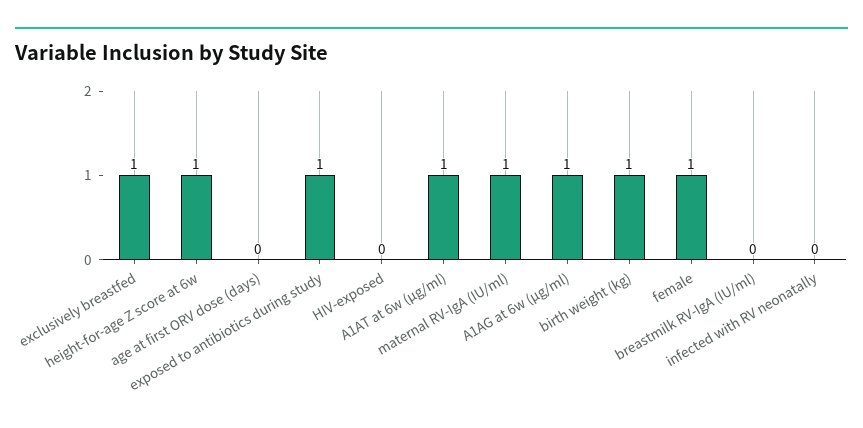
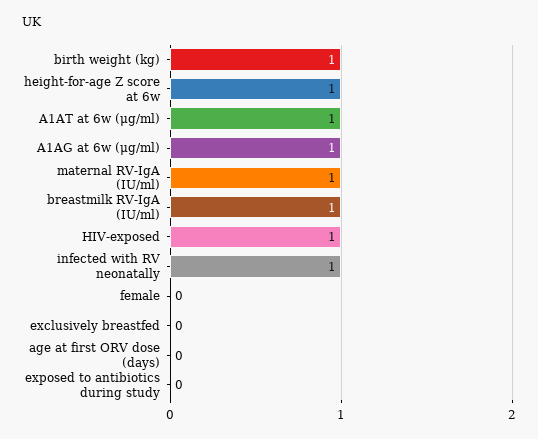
exclusively breastfed: 1 -> 0
exposed to antibiotics during study: 1 -> 0
HIV-exposed: 0 -> 1
female: 1 -> 0
breastmilk RV-IgA (IU/ml): 0 -> 1
infected with RV neonatally: 0 -> 1

